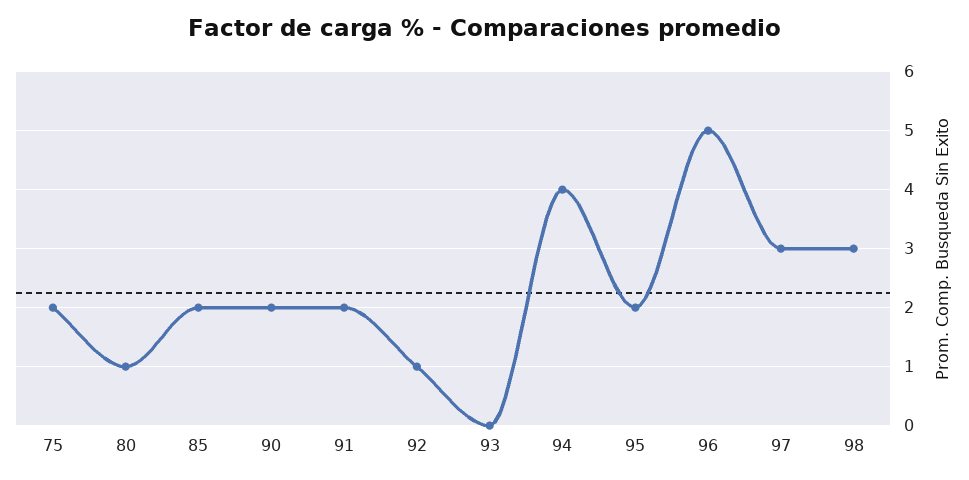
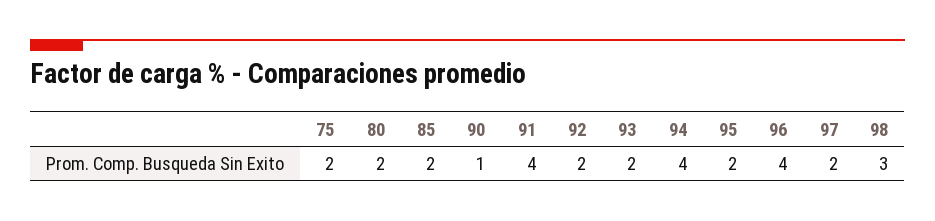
80: 1 -> 2
90: 2 -> 1
91: 2 -> 4
92: 1 -> 2
93: 0 -> 2
96: 5 -> 4
97: 3 -> 2

